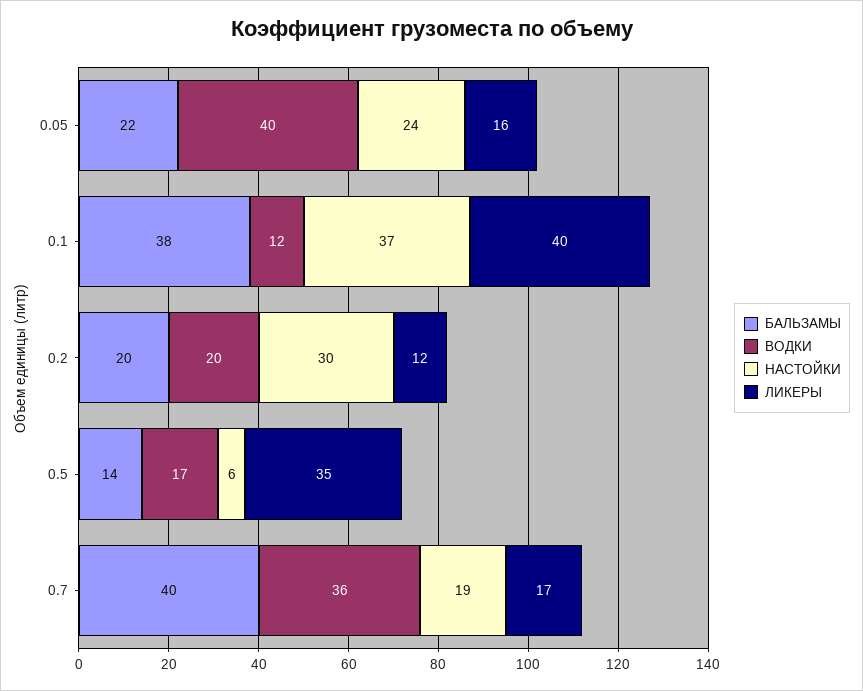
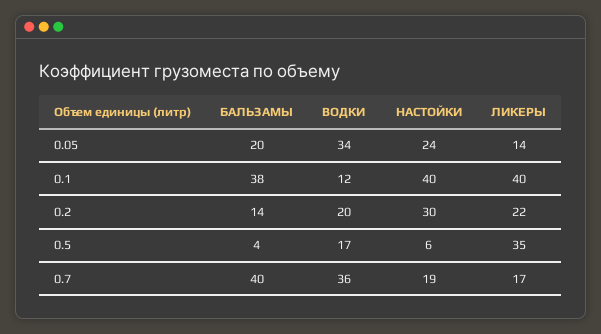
БАЛЬЗАМЫ, 0.05: 22 -> 20
ВОДКИ, 0.05: 40 -> 34
ЛИКЕРЫ, 0.05: 16 -> 14
НАСТОЙКИ, 0.1: 37 -> 40
БАЛЬЗАМЫ, 0.2: 20 -> 14
ЛИКЕРЫ, 0.2: 12 -> 22
БАЛЬЗАМЫ, 0.5: 14 -> 4

